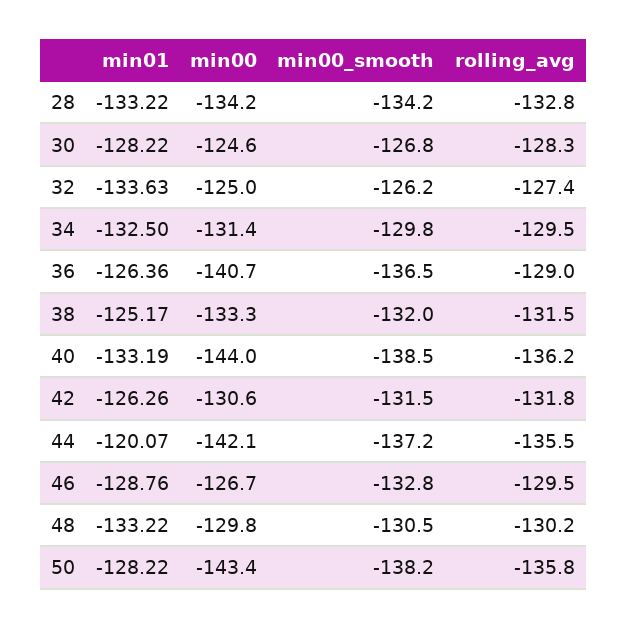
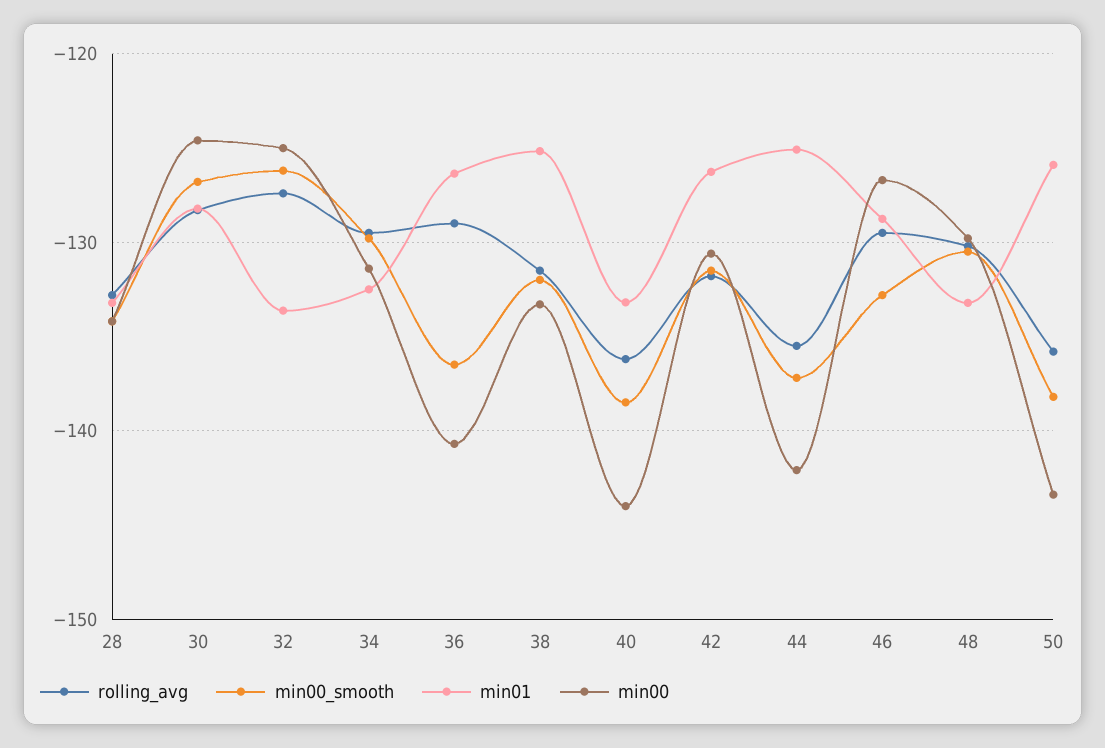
min01, 44: -120.07 -> -125
min01, 50: -128.22 -> -126

